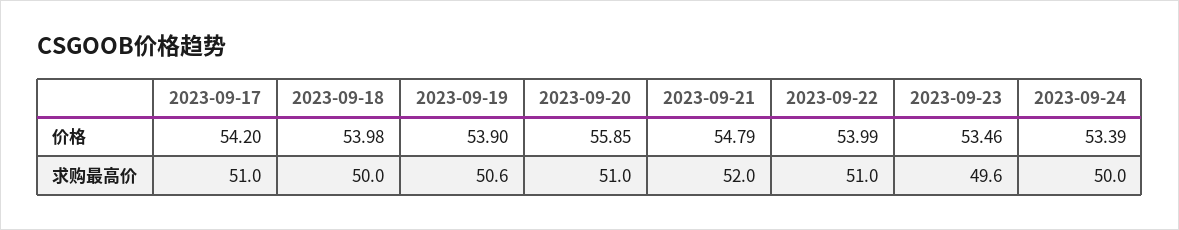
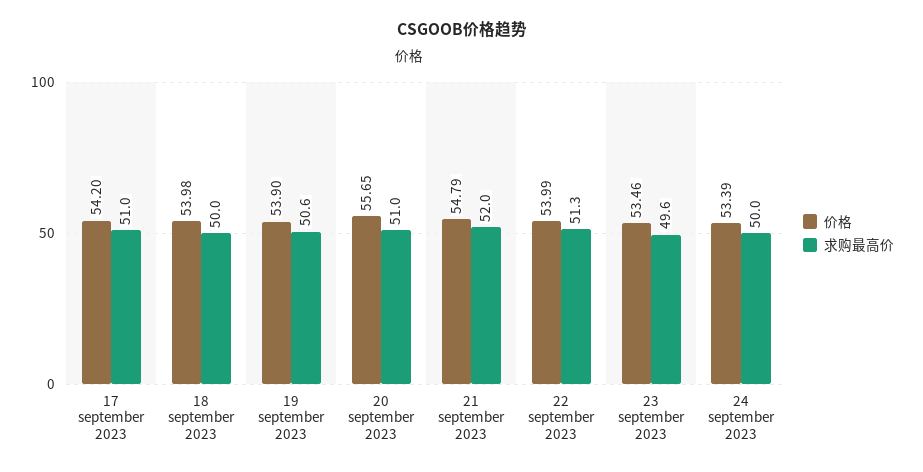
价格, 2023-09-20: 55.85 -> 55.65
求购最高价, 2023-09-22: 51 -> 51.3

